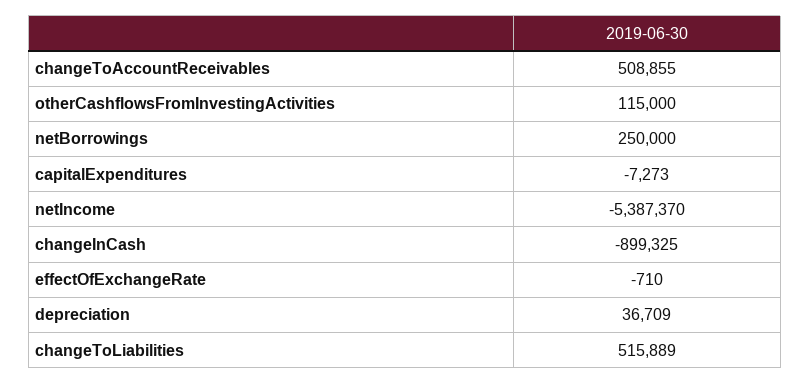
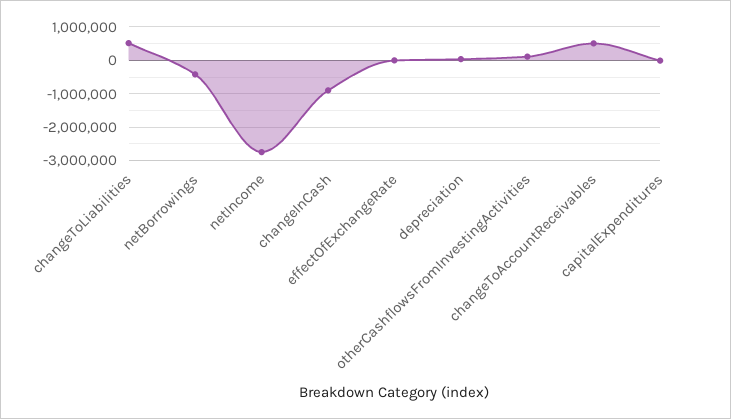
netBorrowings: 250000 -> -400000
netIncome: -5387370 -> -2800000

